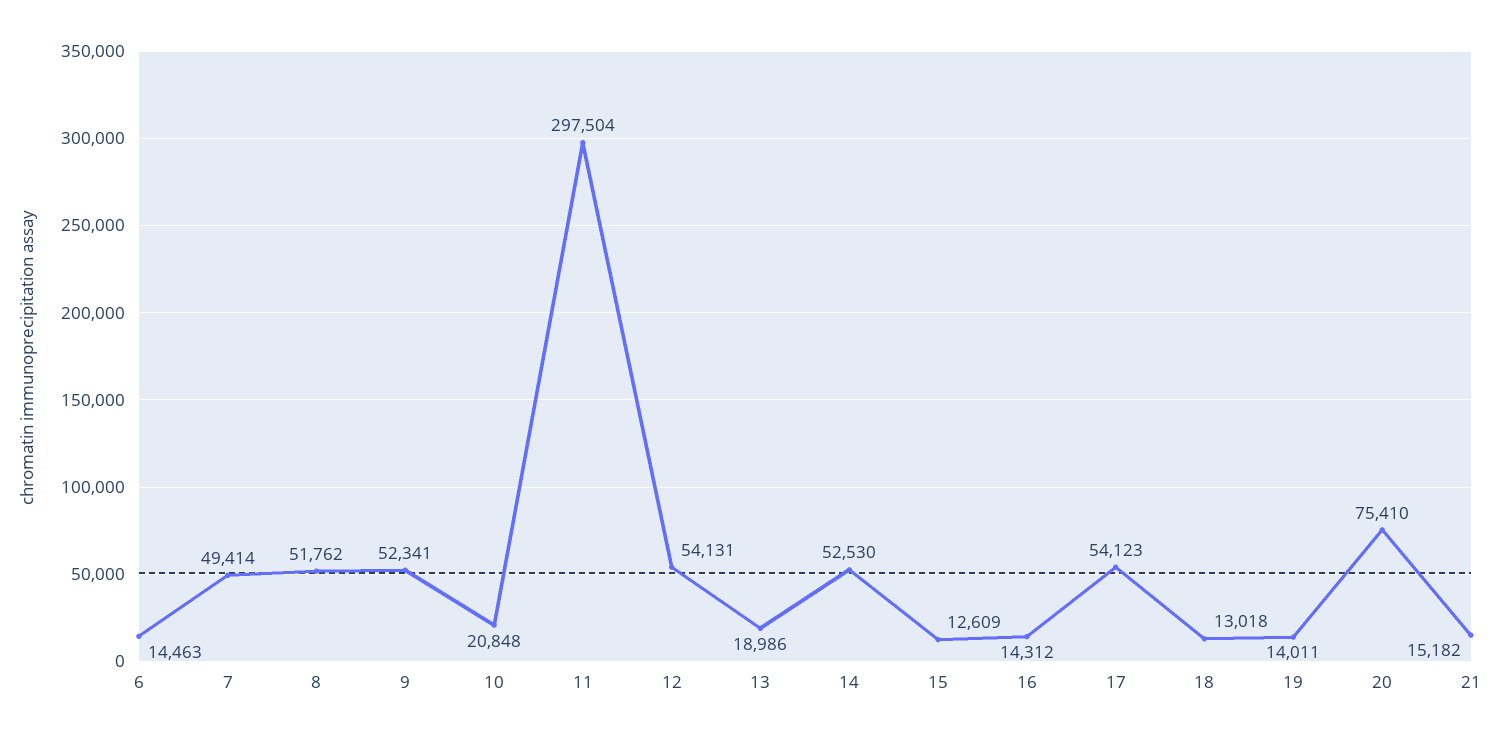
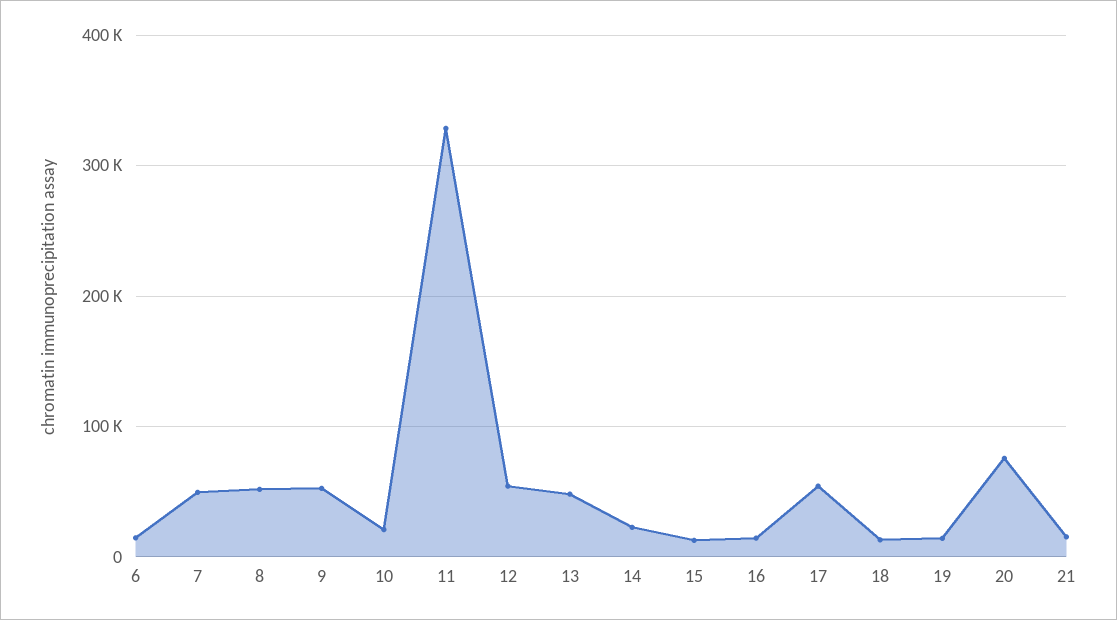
11: 297504 -> 330000
13: 18986 -> 50000
14: 52530 -> 20000

